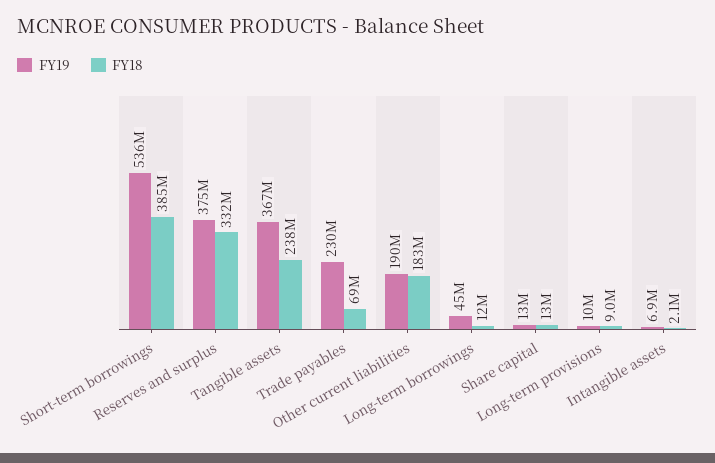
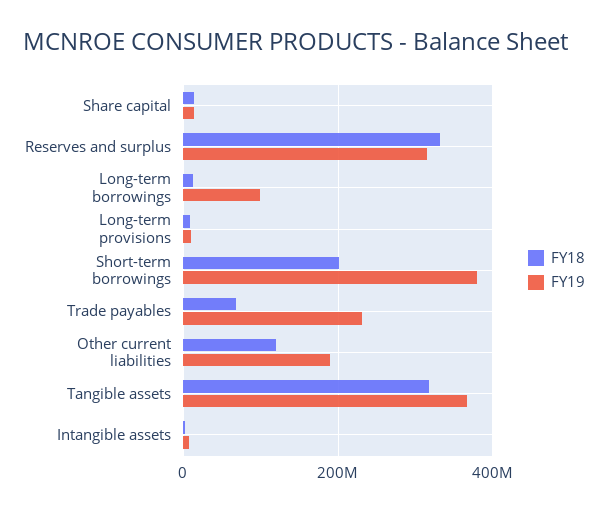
FY19, Short-term borrowings: 536000000 -> 380000000
FY18, Short-term borrowings: 385000000 -> 200000000
FY19, Reserves and surplus: 375000000 -> 320000000
FY18, Tangible assets: 238000000 -> 320000000
FY18, Other current liabilities: 183000000 -> 120000000
FY19, Long-term borrowings: 45000000 -> 100000000

